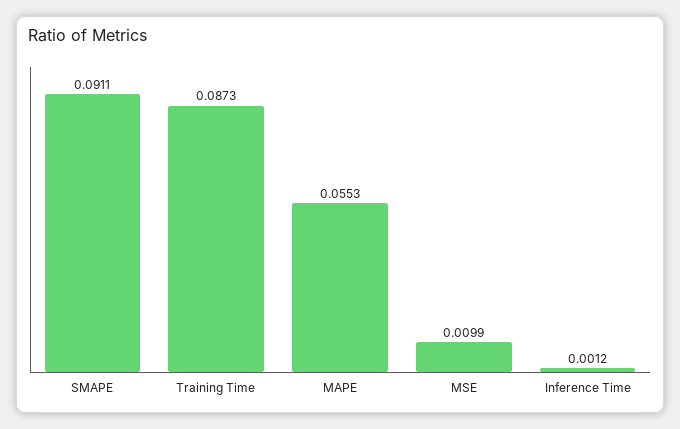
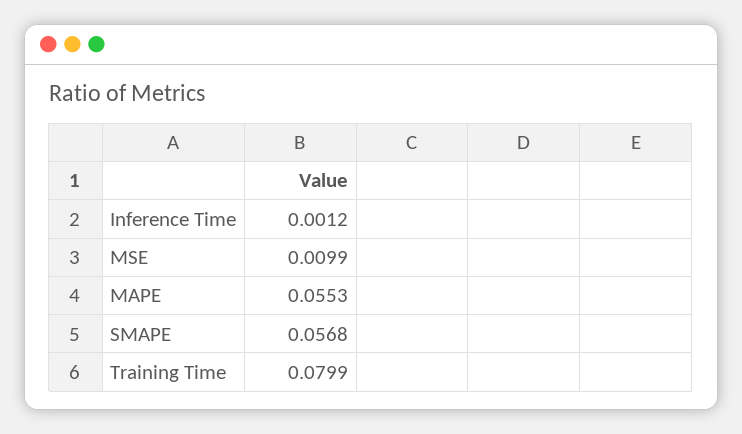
SMAPE: 0.0911 -> 0.0568
Training Time: 0.0873 -> 0.0799

